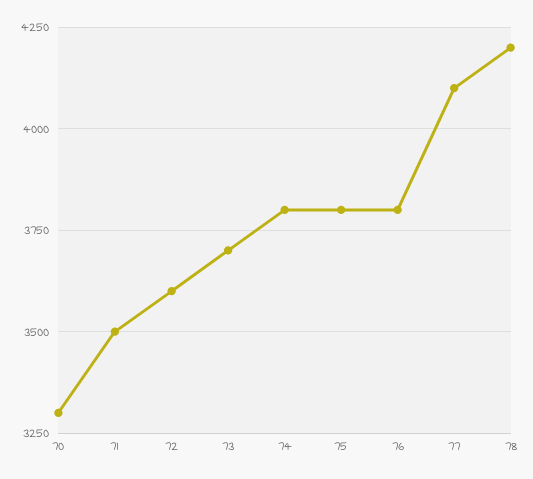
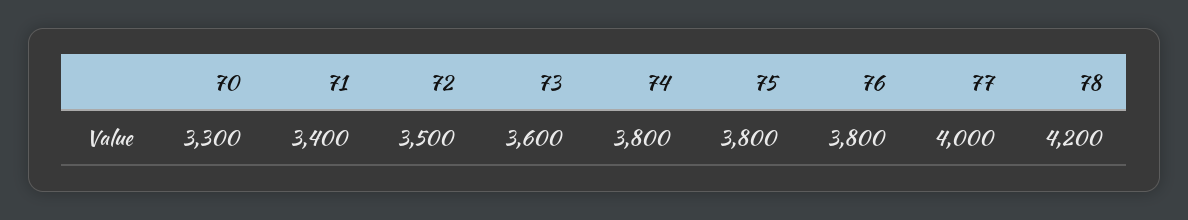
71: 3500 -> 3400
72: 3600 -> 3500
73: 3700 -> 3600
77: 4100 -> 4000

